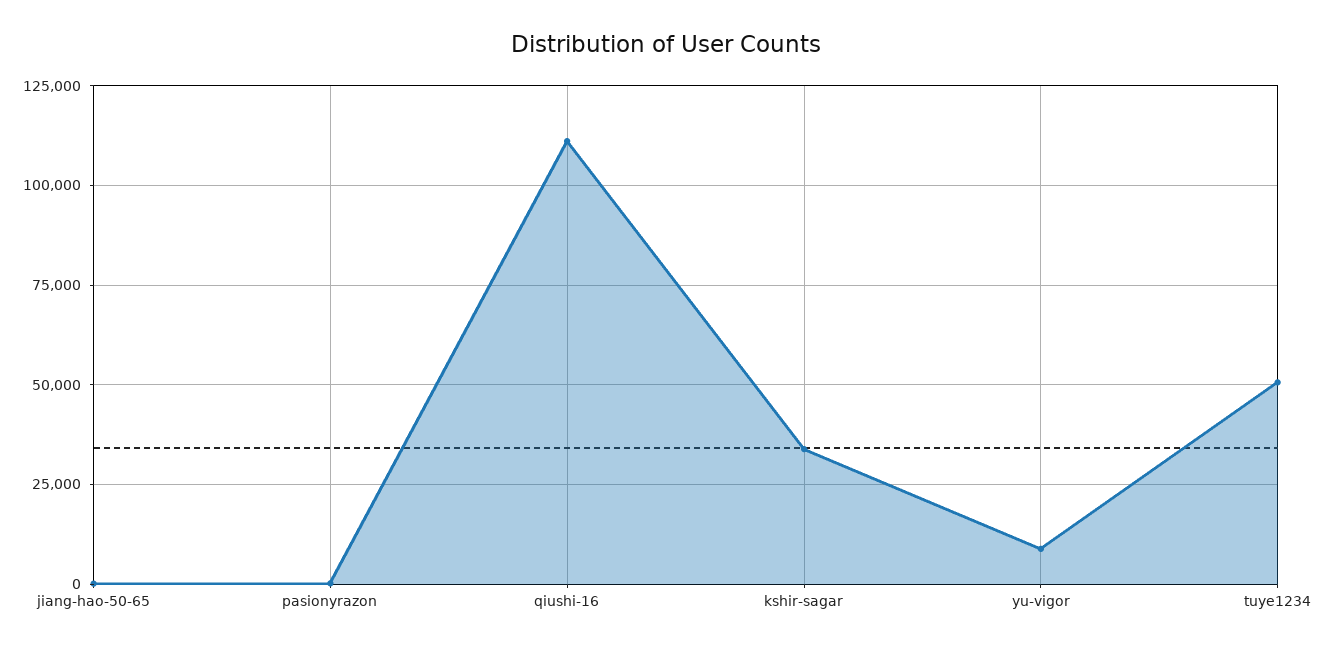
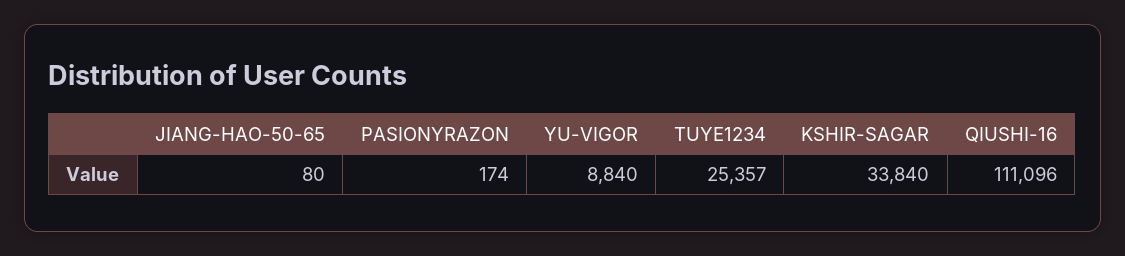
tuye1234: 50000 -> 25357

